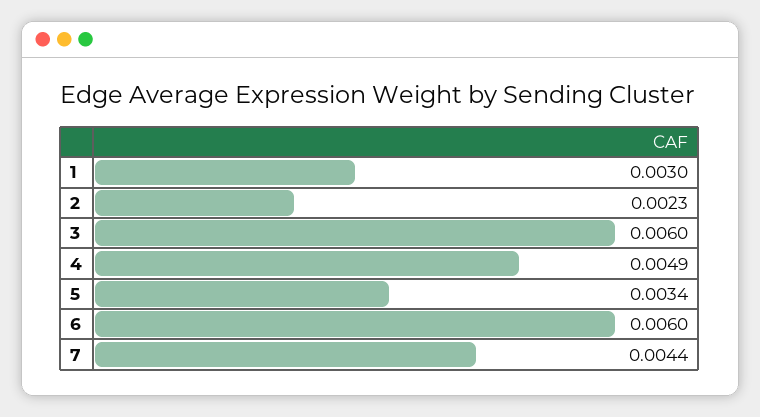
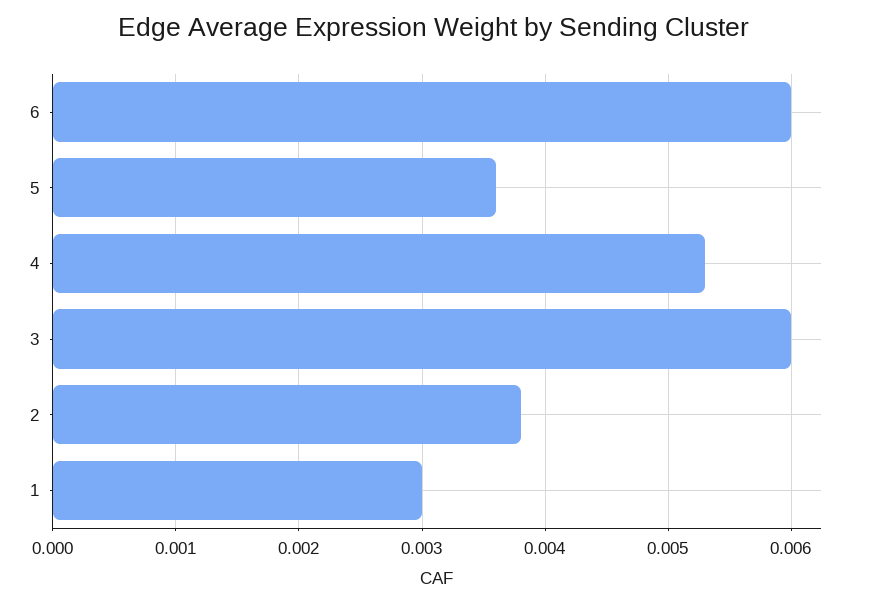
2: 0.0023 -> 0.0038
4: 0.0049 -> 0.0053
5: 0.0034 -> 0.0036
7: 0.0044 -> none

